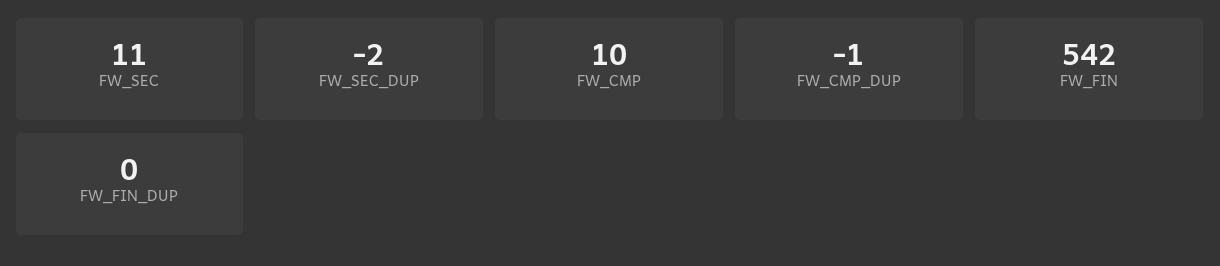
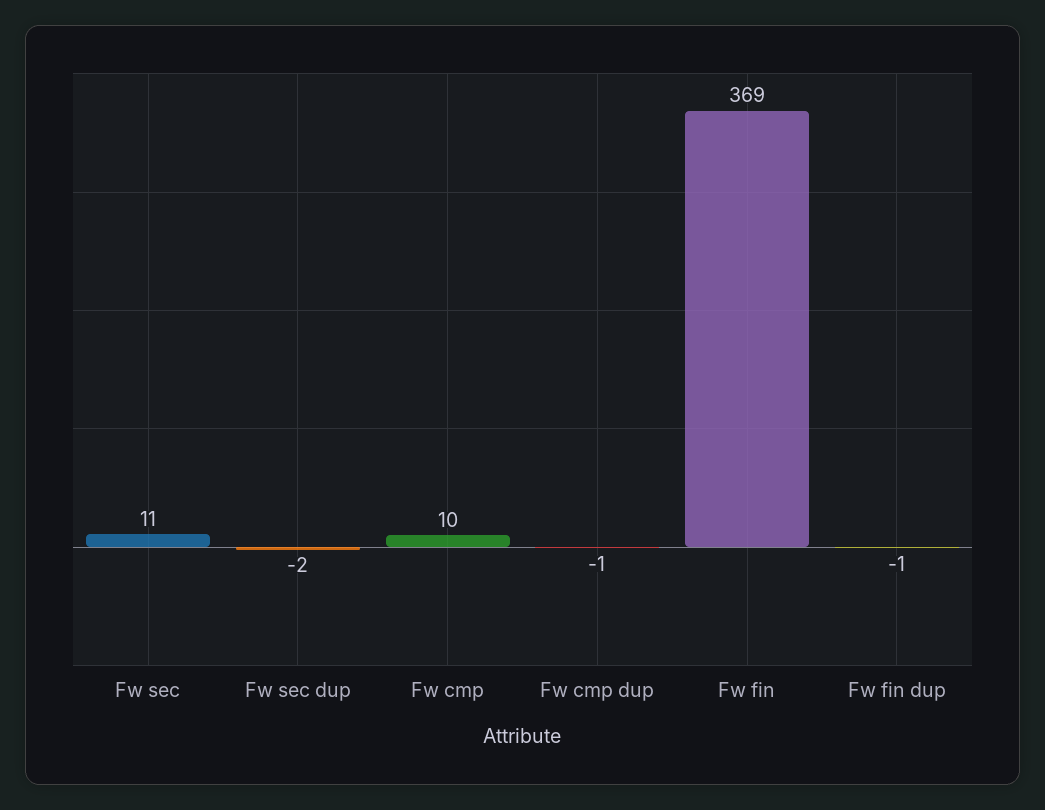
FW_FIN: 542 -> 369
FW_FIN_DUP: 0 -> -1

